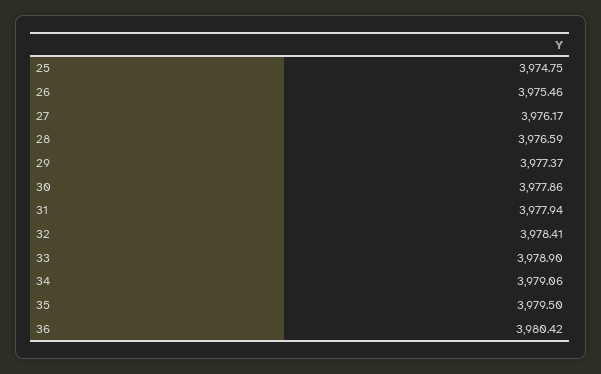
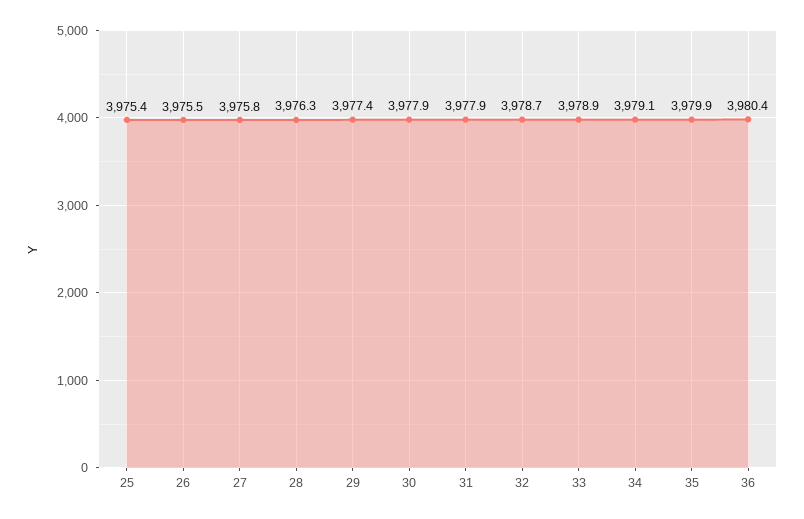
25: 3974.75 -> 3975.4
27: 3976.17 -> 3975.8
28: 3976.59 -> 3976.3
32: 3978.41 -> 3978.7
35: 3979.5 -> 3979.9

